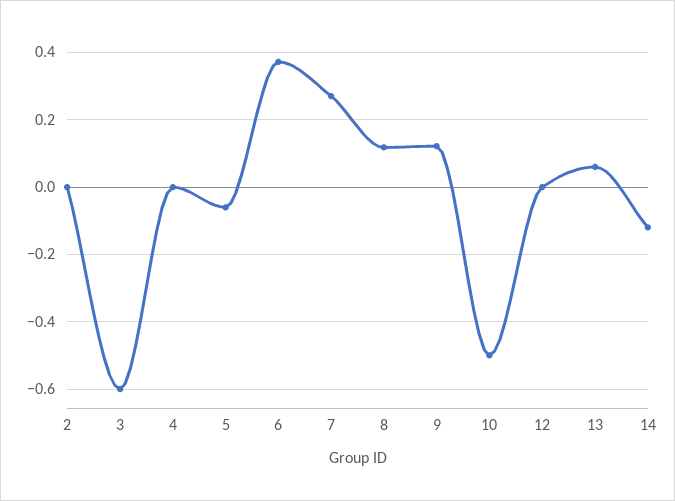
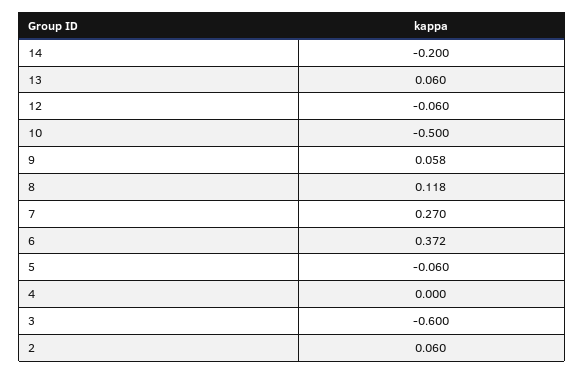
2: 0 -> 0.06
9: 0.12 -> 0.058
12: 0 -> -0.06
14: -0.12 -> -0.2

